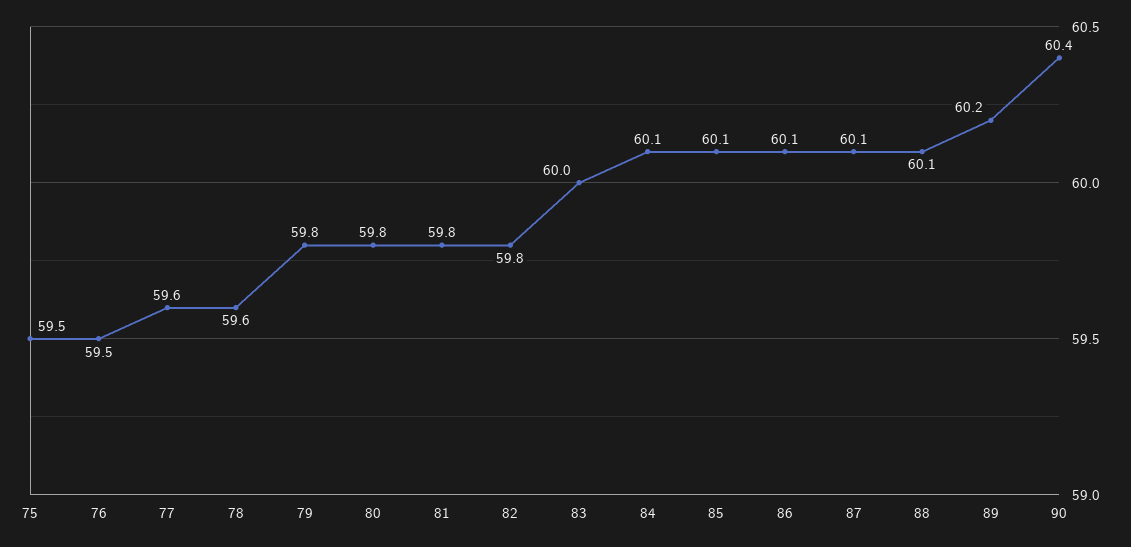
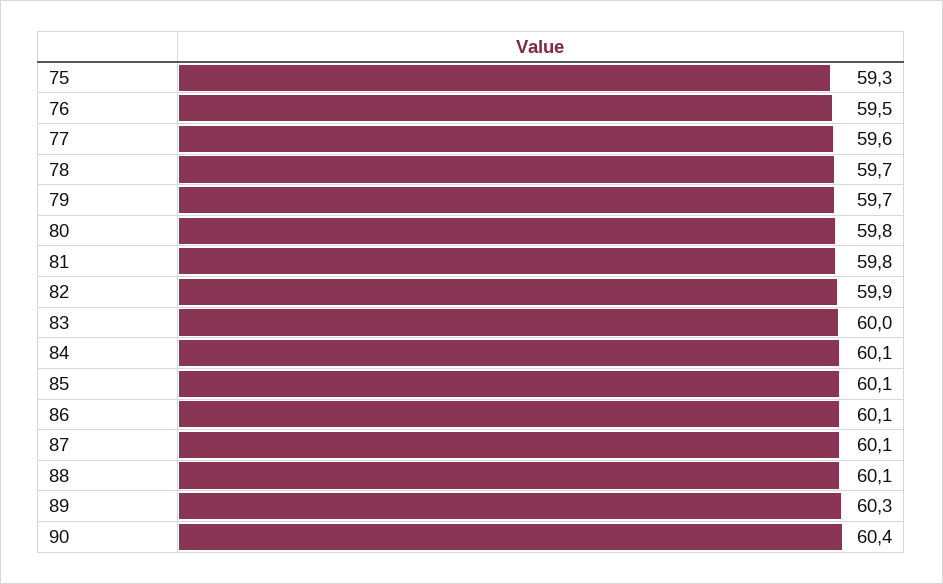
75: 59.5 -> 59.3
78: 59.6 -> 59.7
79: 59.8 -> 59.7
82: 59.8 -> 59.9
89: 60.2 -> 60.3

